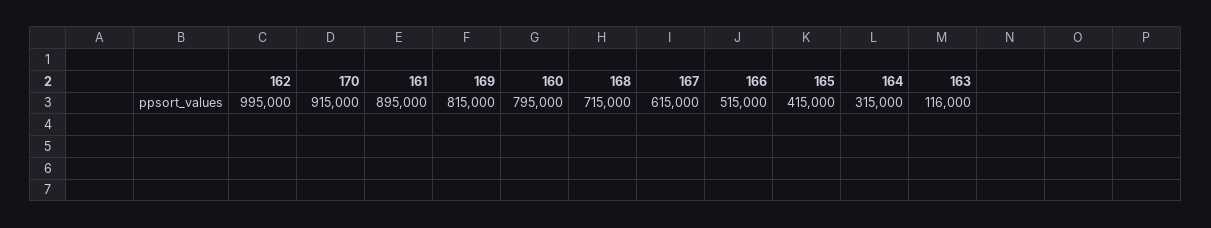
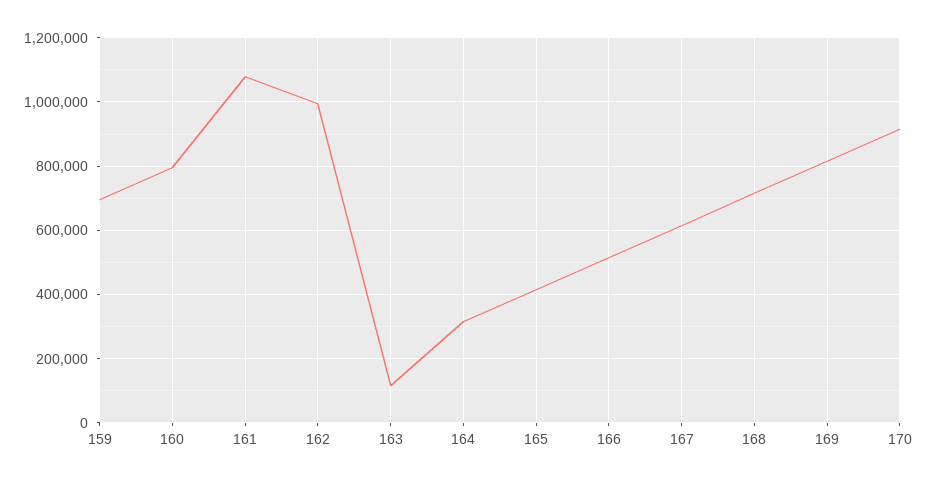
161: 895000 -> 1080000
159: none -> 700000

